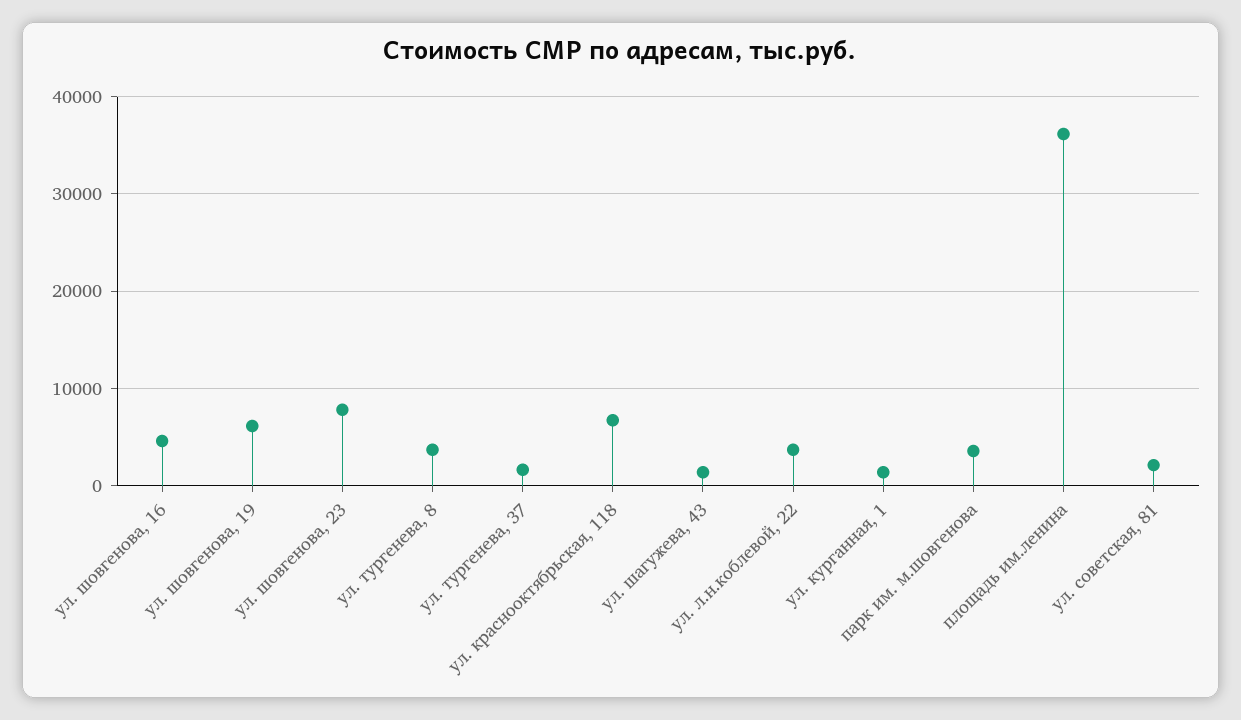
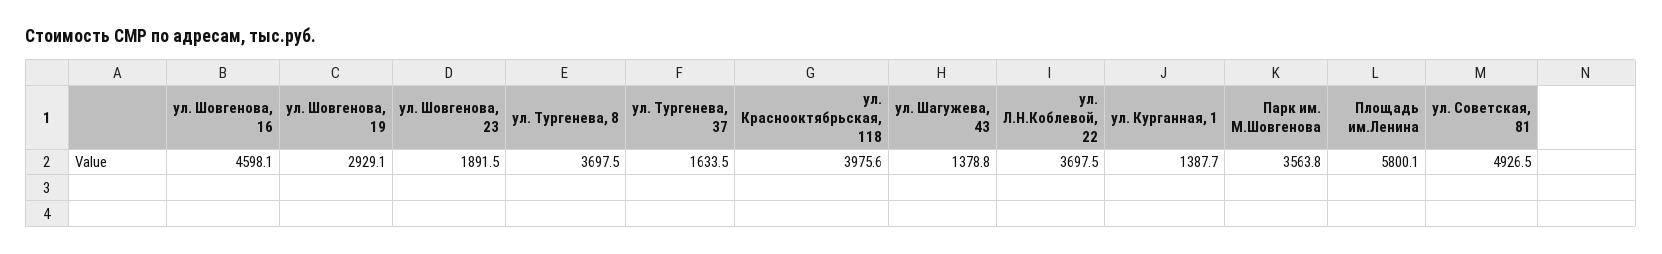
ул. шовгенова, 19: 6000 -> 2929.1
ул. шовгенова, 23: 8000 -> 1891.5
ул. краснооктябрьская, 118: 7000 -> 3975.6
площадь им.ленина: 36000 -> 5800.1
ул. советская, 81: 2000 -> 4926.5

